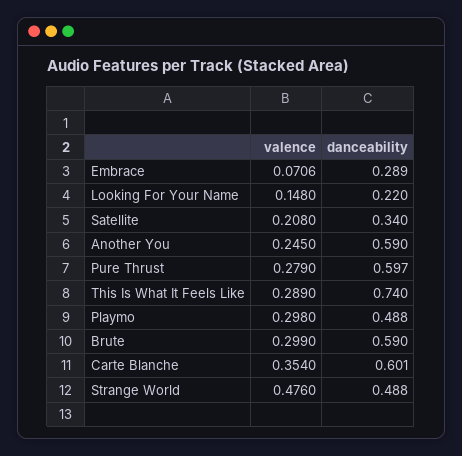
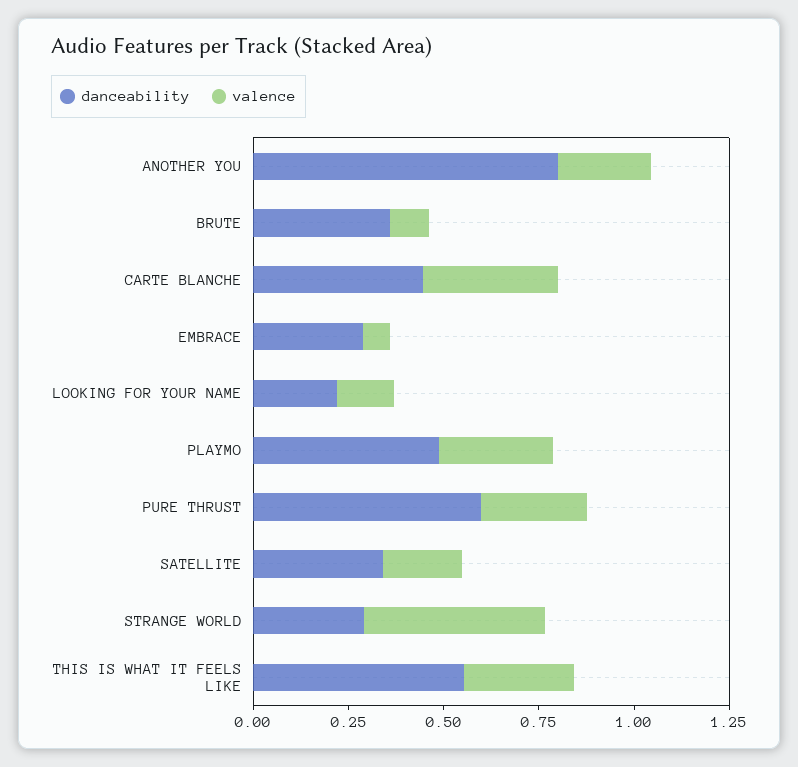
danceability, Another You: 0.59 -> 0.8
danceability, This Is What It Feels Like: 0.74 -> 0.55
valence, Brute: 0.299 -> 0.1
danceability, Brute: 0.59 -> 0.35
danceability, Carte Blanche: 0.601 -> 0.45
danceability, Strange World: 0.488 -> 0.3

